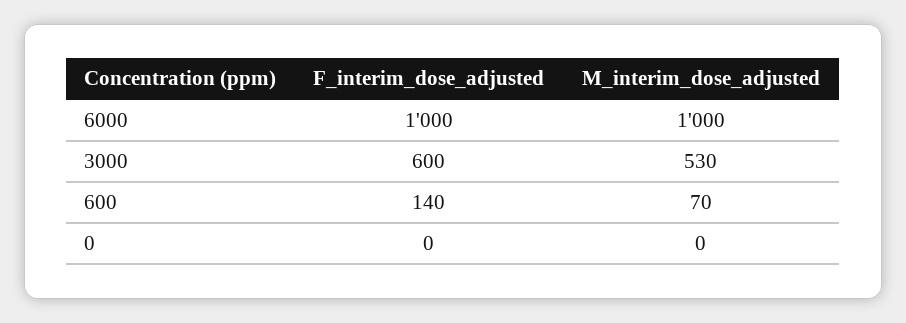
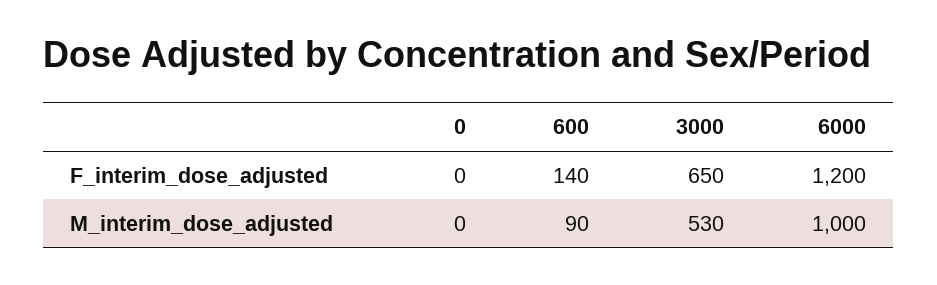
F_interim_dose_adjusted, 6000: 1000 -> 1200
F_interim_dose_adjusted, 3000: 600 -> 650
M_interim_dose_adjusted, 600: 70 -> 90

